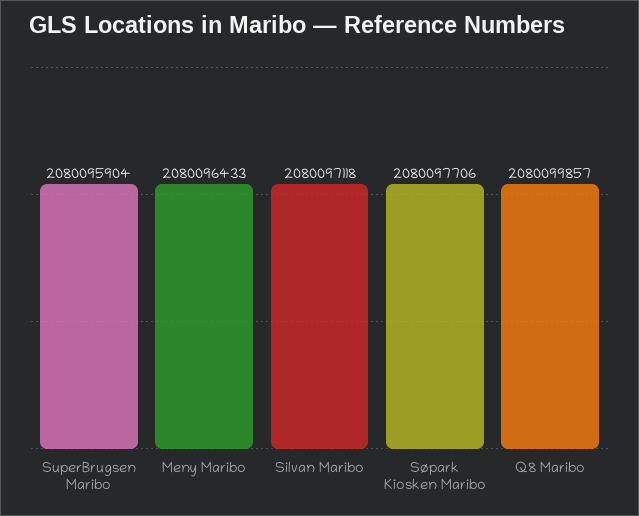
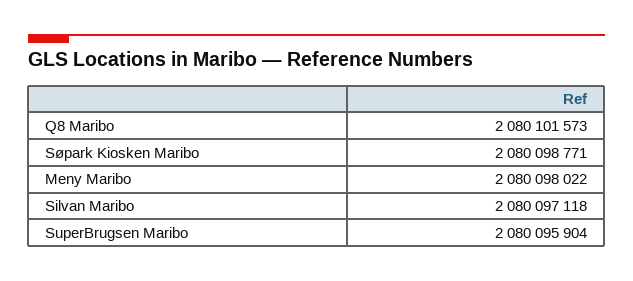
Meny Maribo: 2080096433 -> 2080098022
Søpark Kiosken Maribo: 2080097706 -> 2080098771
Q8 Maribo: 2080099857 -> 2080101573

